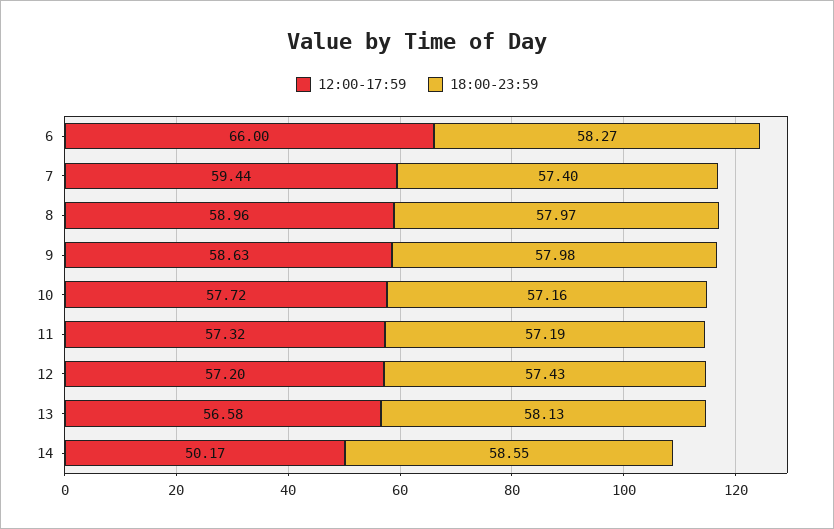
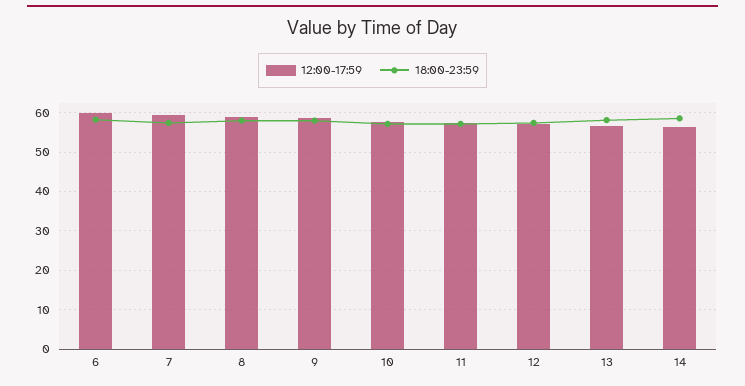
12:00-17:59, 6: 66 -> 60
12:00-17:59, 14: 50.17 -> 56

